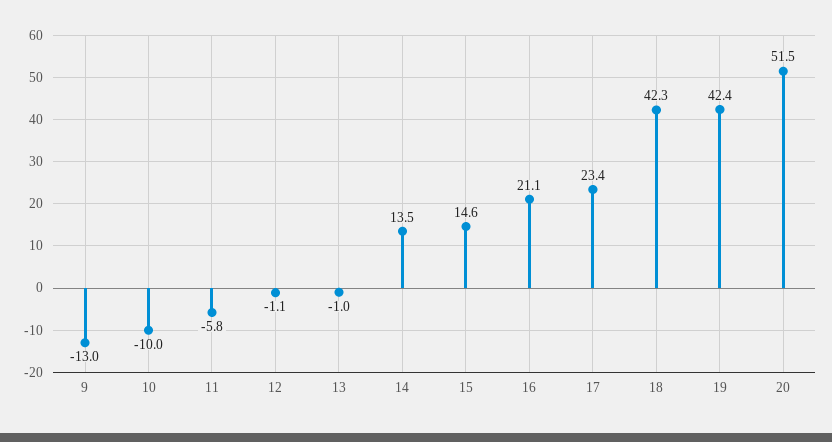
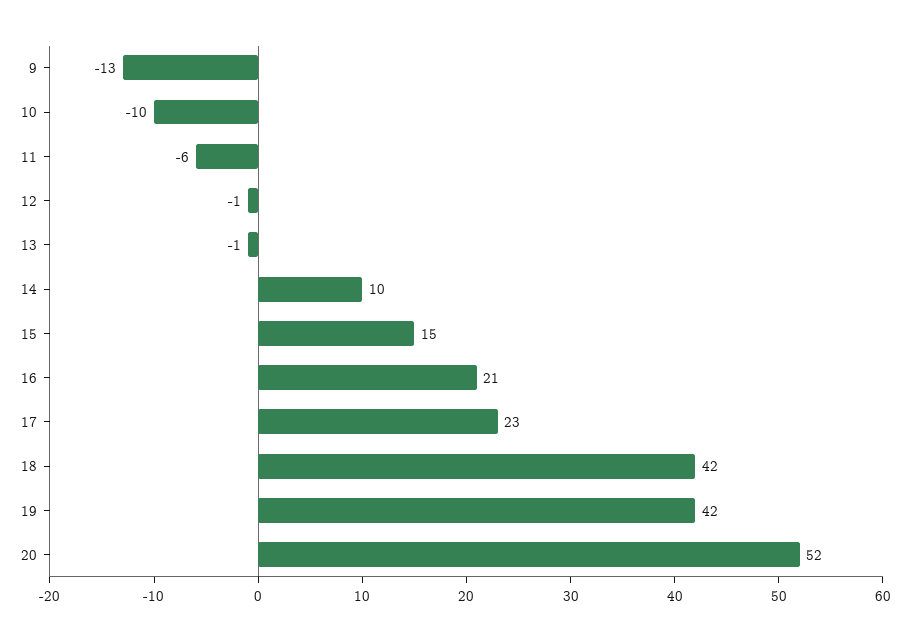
14: 13.5 -> 10

